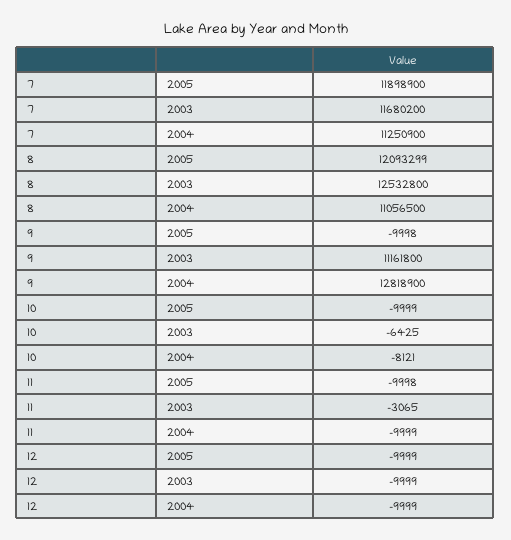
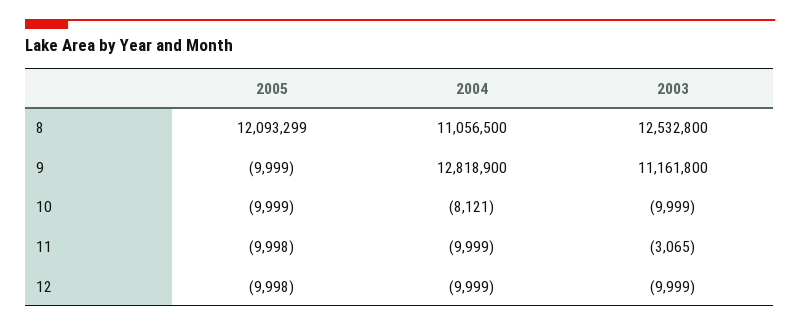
7, 2005: 11898900 -> none
7, 2003: 11680200 -> none
7, 2004: 11250900 -> none
9, 2005: -9998 -> -9999
10, 2003: -6425 -> -9999
12, 2005: -9999 -> -9998

